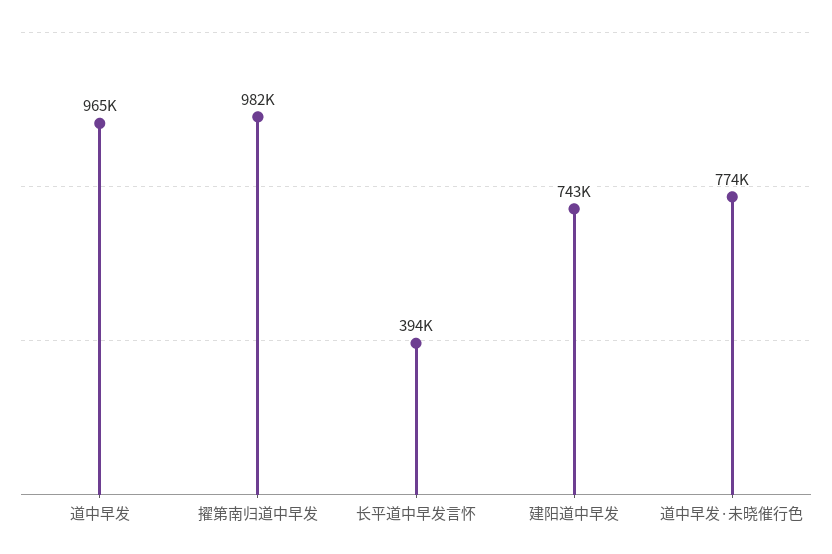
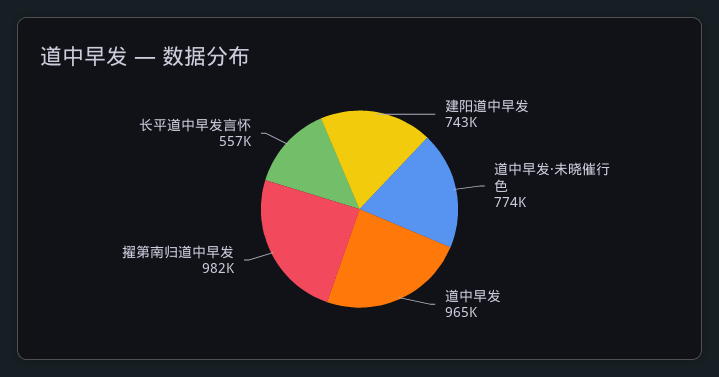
长平道中早发言怀: 394000 -> 557000

